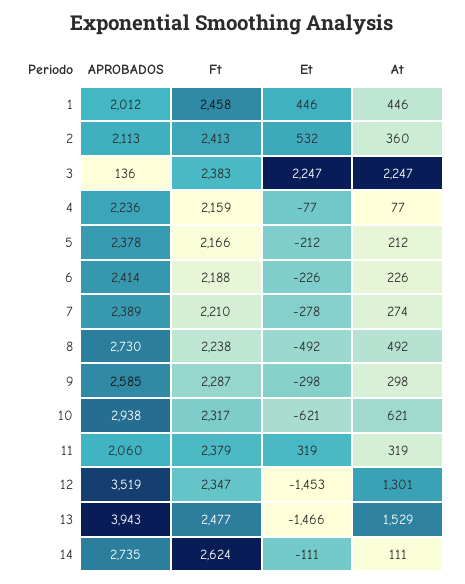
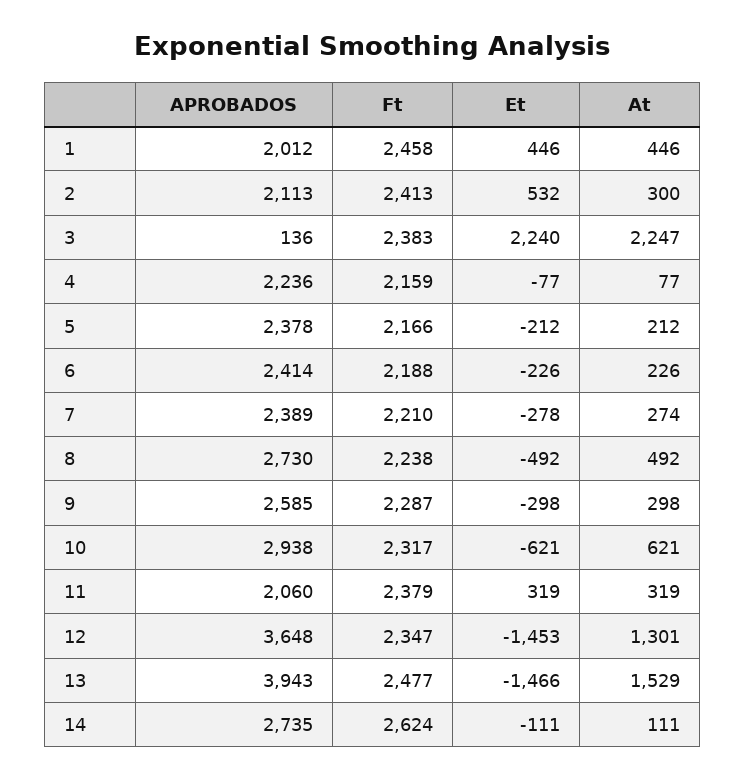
At, 2: 360 -> 300
Et, 3: 2247 -> 2240
APROBADOS, 12: 3519 -> 3648

